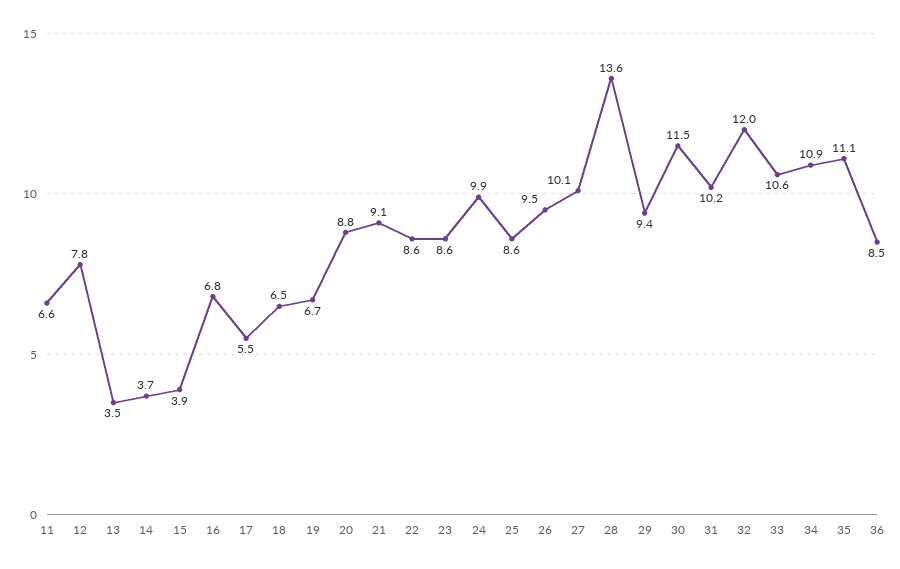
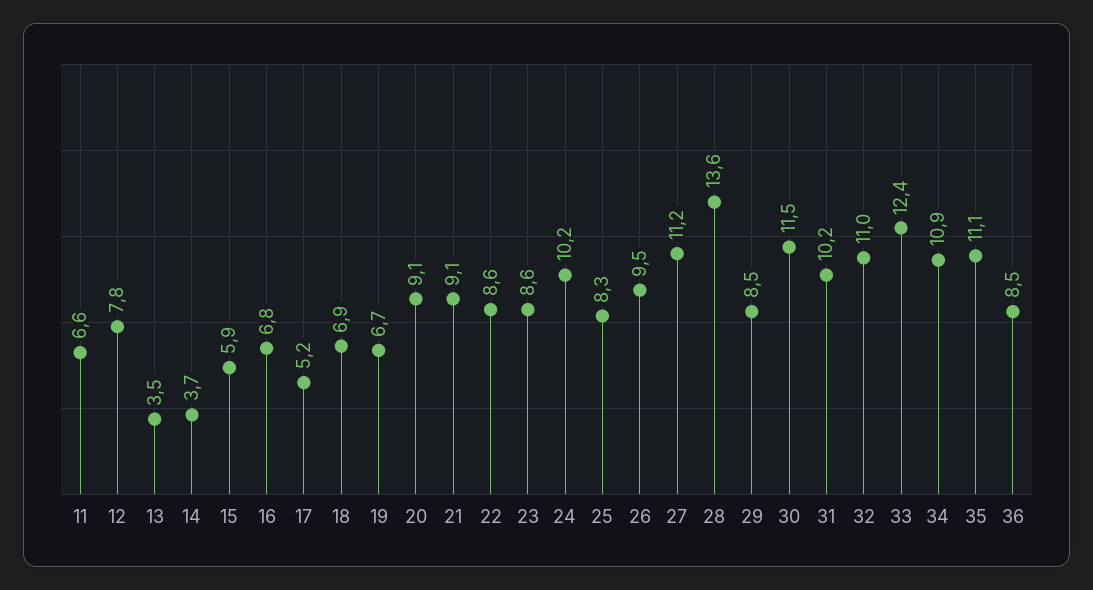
15: 3.9 -> 5.9
17: 5.5 -> 5.2
18: 6.5 -> 6.9
20: 8.8 -> 9.1
24: 9.9 -> 10.2
25: 8.6 -> 8.3
27: 10.1 -> 11.2
29: 9.4 -> 8.5
32: 12 -> 11
33: 10.6 -> 12.4

